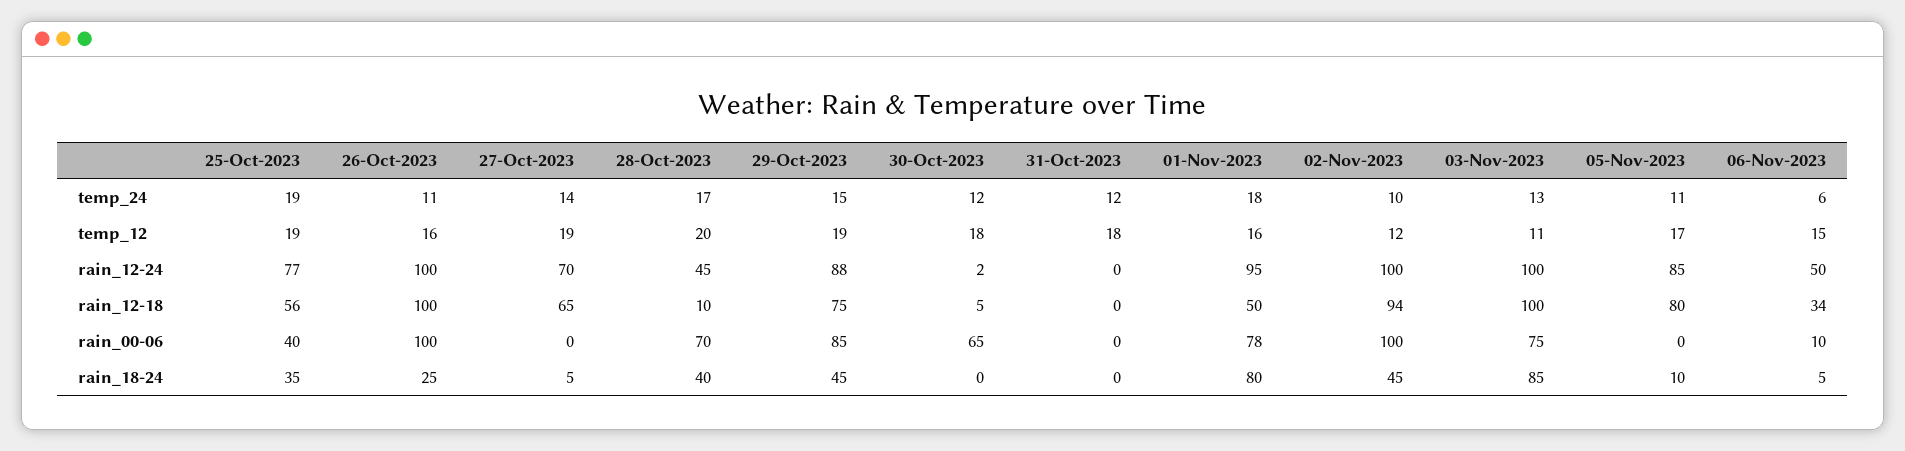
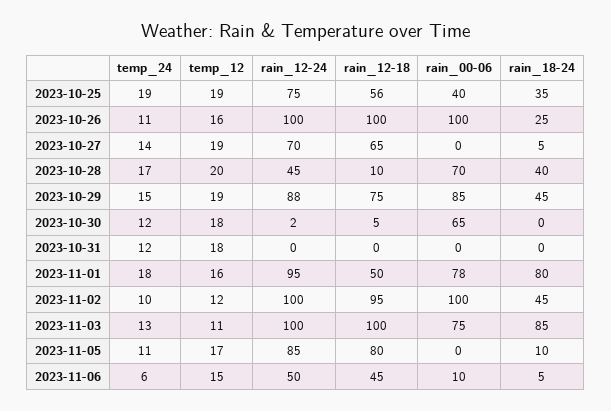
25-Oct-2023, rain_12-24: 77 -> 75
02-Nov-2023, rain_12-18: 94 -> 95
06-Nov-2023, rain_12-18: 34 -> 45

